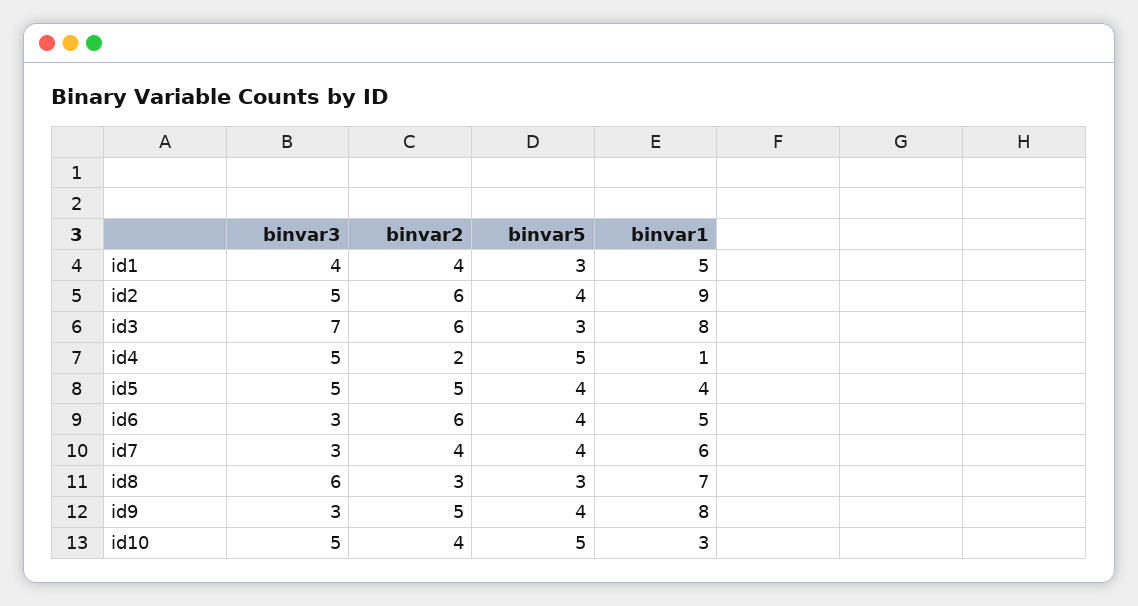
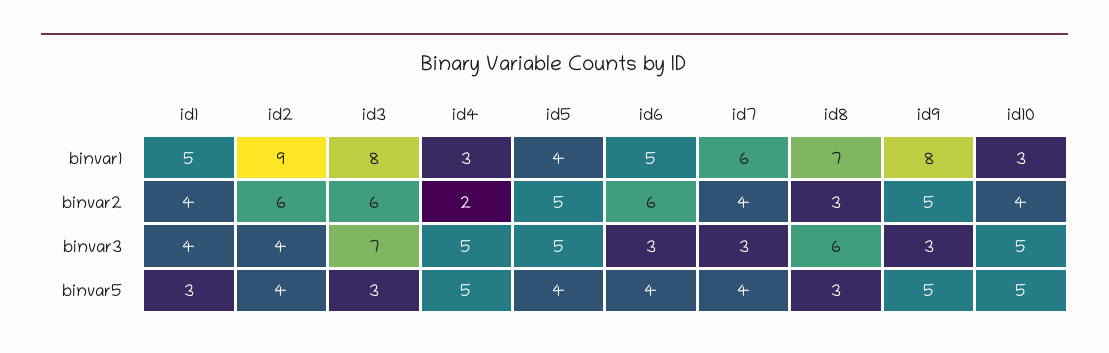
binvar3, id2: 5 -> 4
binvar1, id4: 1 -> 3
binvar5, id9: 4 -> 5

